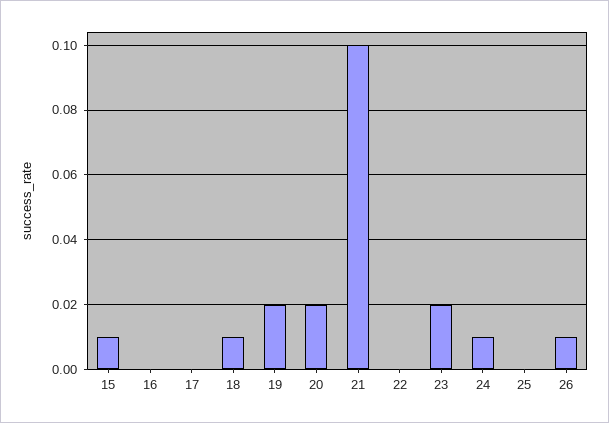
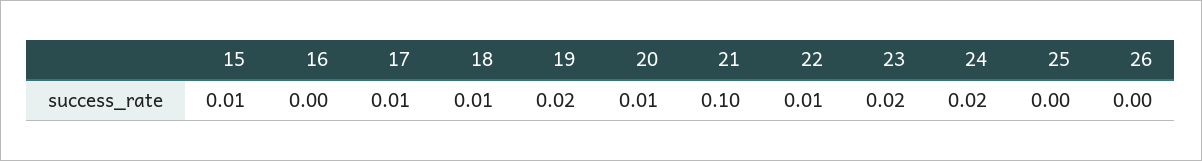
17: 0 -> 0.01
20: 0.02 -> 0.01
22: 0 -> 0.01
24: 0.01 -> 0.02
26: 0.01 -> 0

